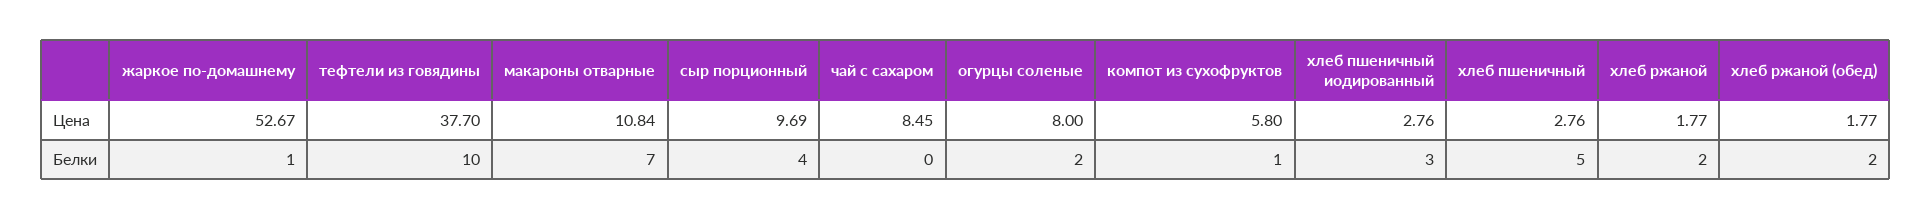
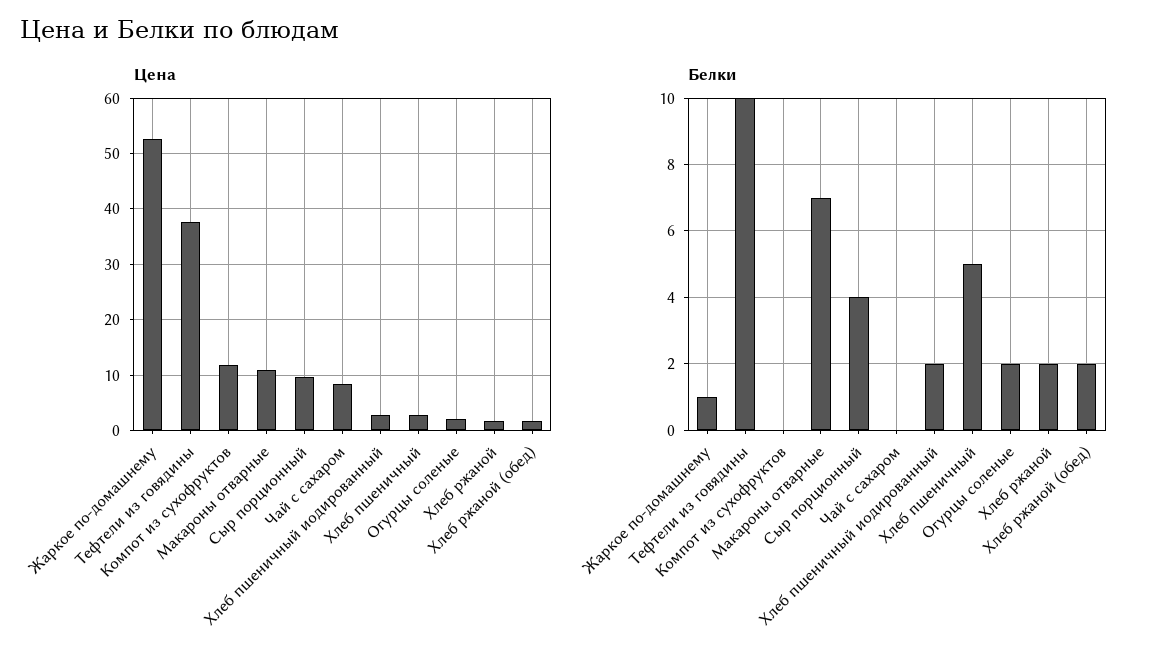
Цена, огурцы соленые: 8 -> 2
Цена, компот из сухофруктов: 5.8 -> 12
Белки, компот из сухофруктов: 1 -> 0
Белки, хлеб пшеничный иодированный: 3 -> 2

